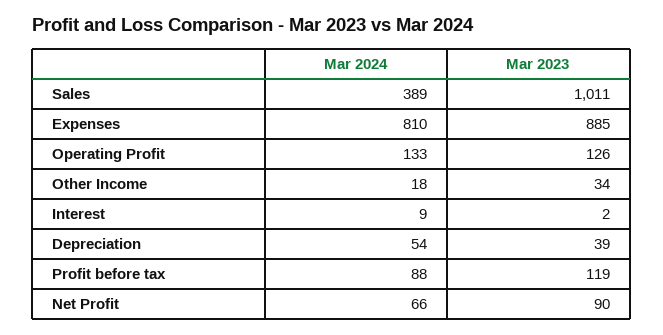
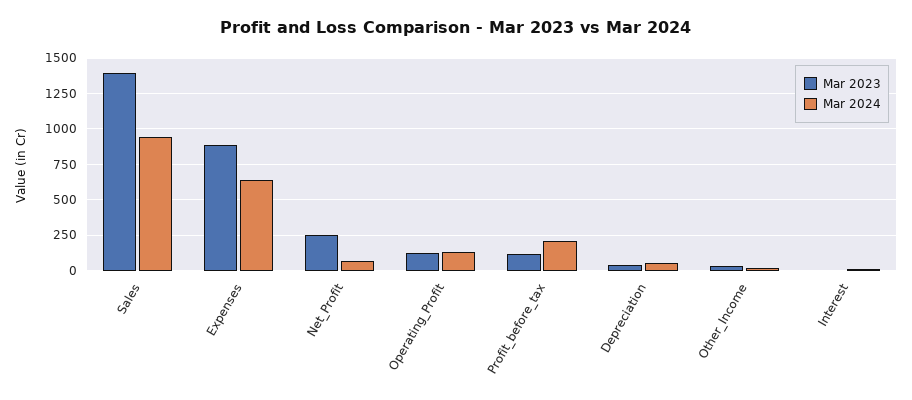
Mar 2024, Sales: 389 -> 950
Mar 2023, Sales: 1011 -> 1400
Mar 2024, Expenses: 810 -> 650
Mar 2024, Profit before tax: 88 -> 200
Mar 2023, Net Profit: 90 -> 250

